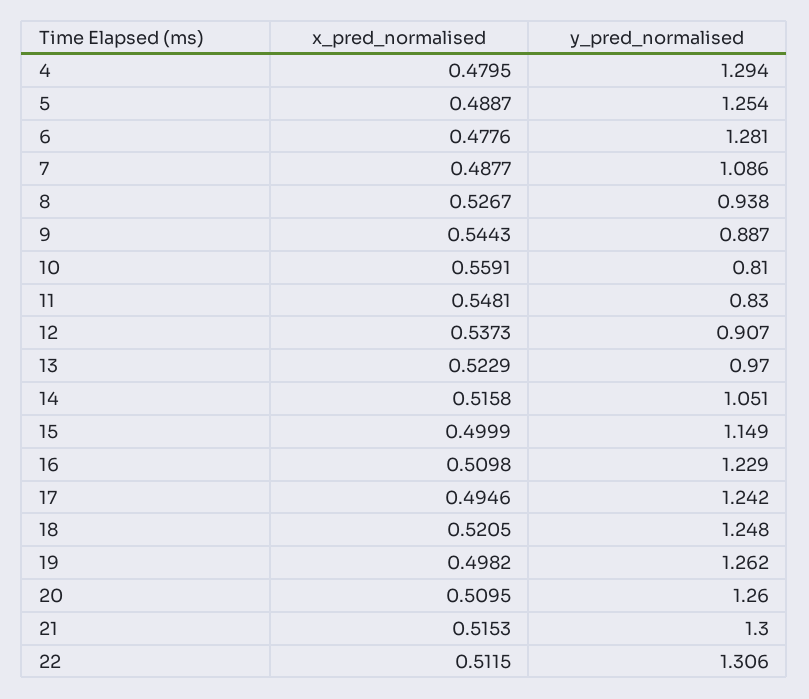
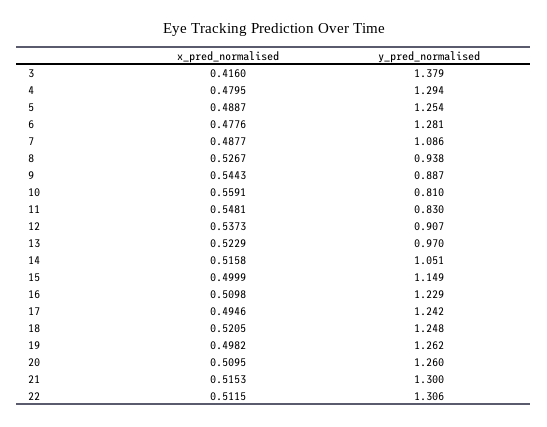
x_pred_normalised, 3: none -> 0.416
y_pred_normalised, 3: none -> 1.379

